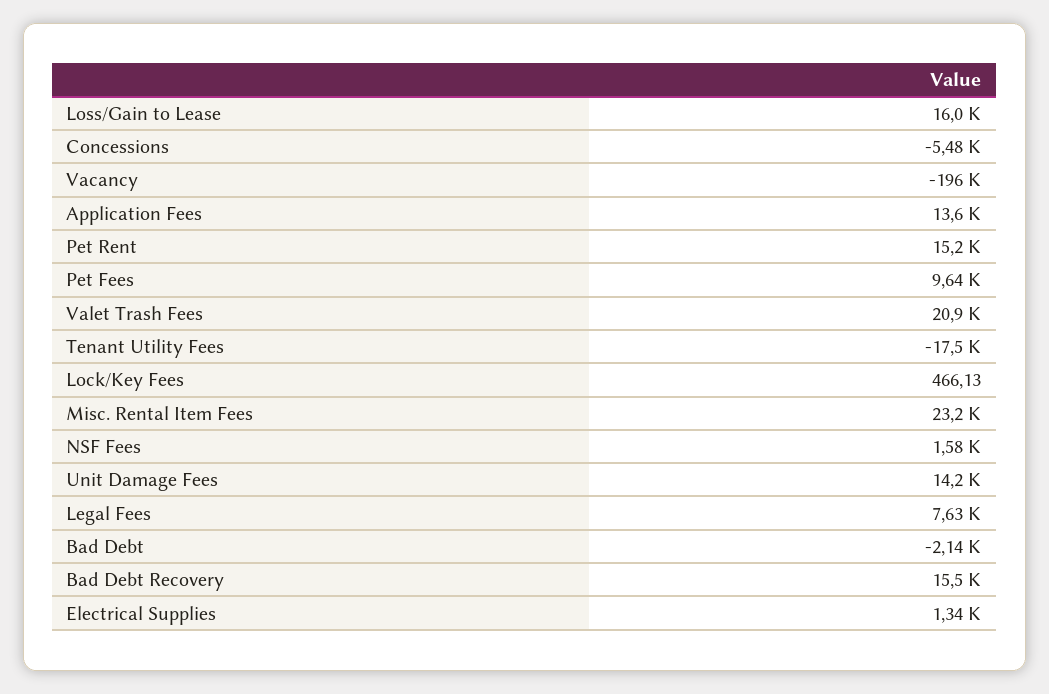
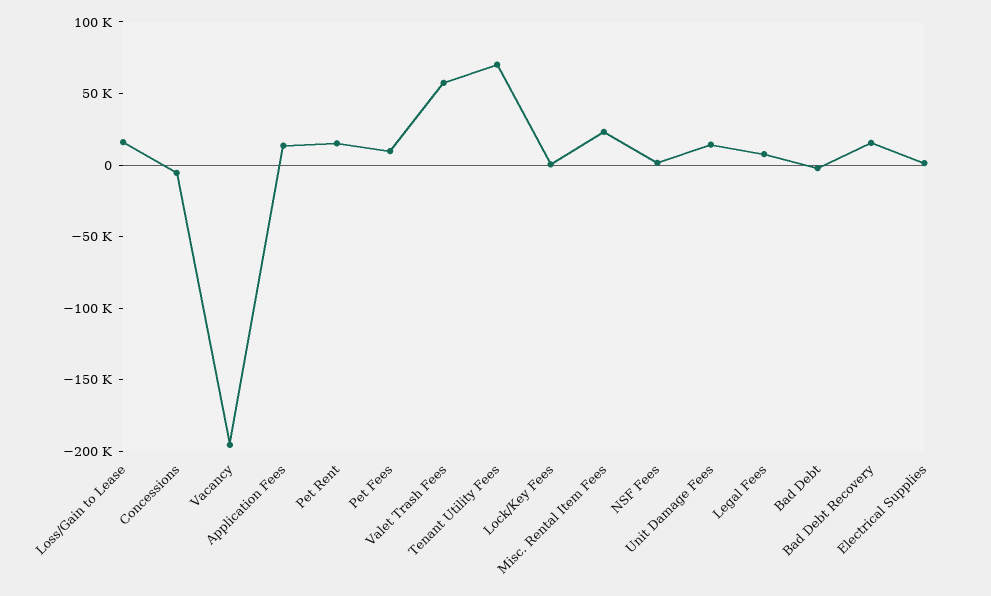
Valet Trash Fees: 20900 -> 60000
Tenant Utility Fees: -17500 -> 70000

